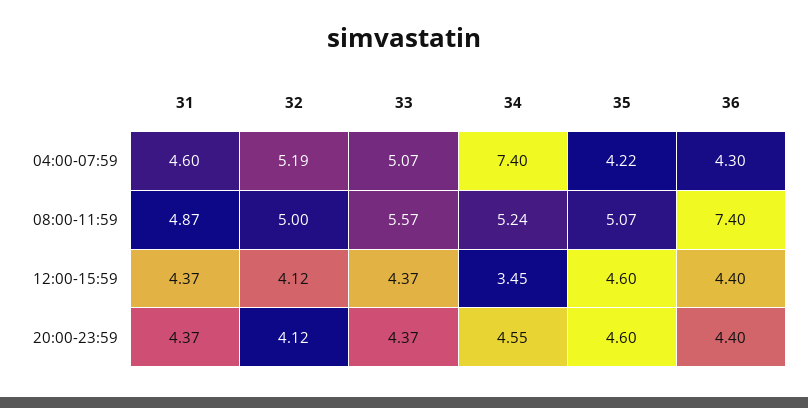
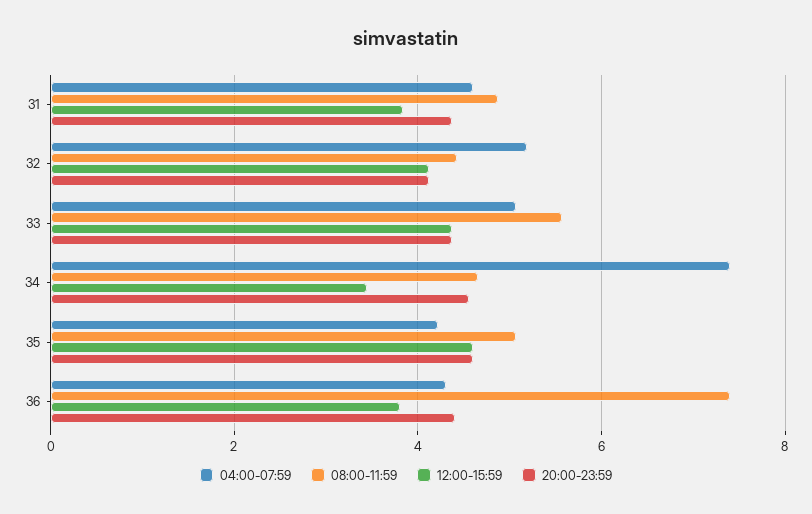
08:00-11:59, 32: 5 -> 4.4
08:00-11:59, 34: 5.24 -> 4.6
12:00-15:59, 31: 4.37 -> 3.8
12:00-15:59, 36: 4.4 -> 3.8

